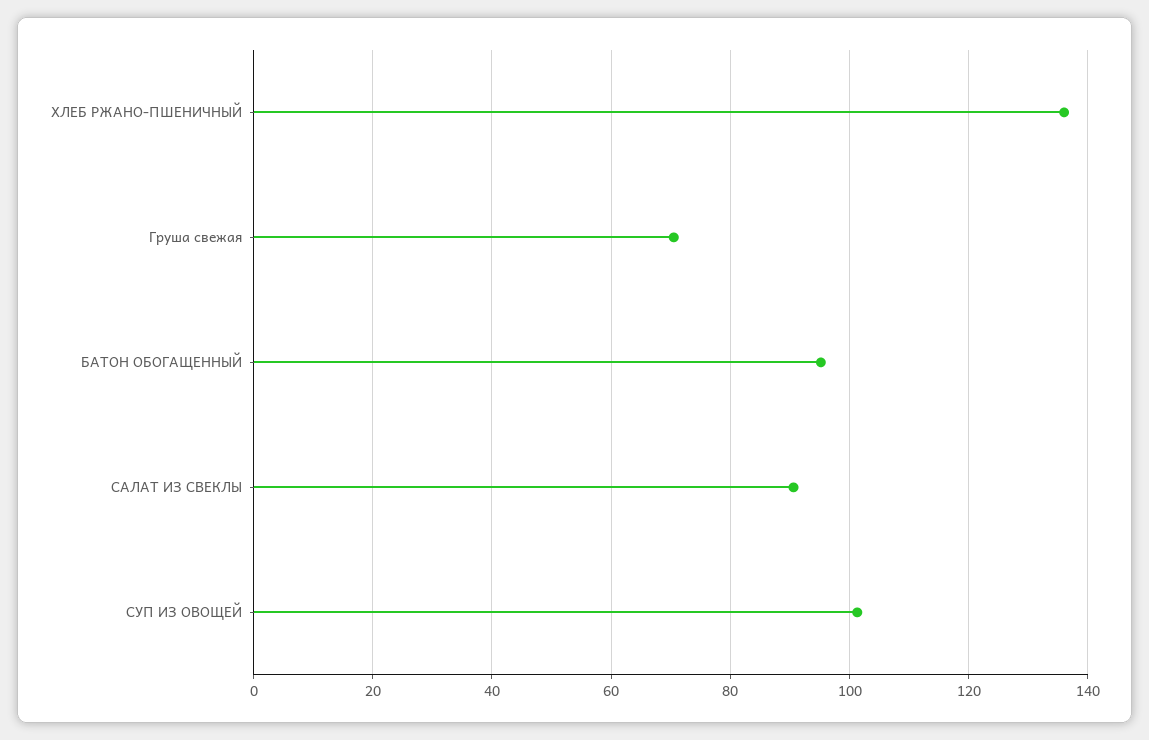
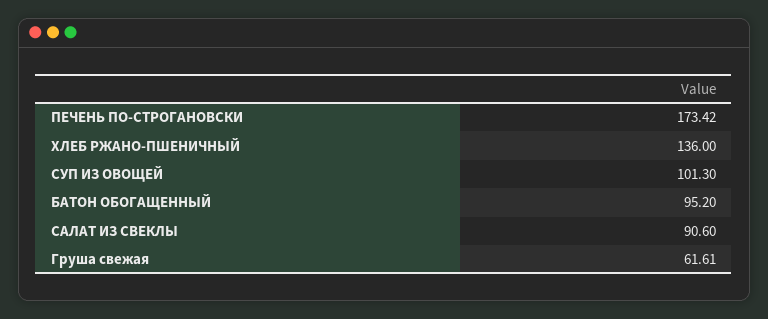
Груша свежая: 70 -> 61.61
ПЕЧЕНЬ ПО-СТРОГАНОВСКИ: none -> 173.42

